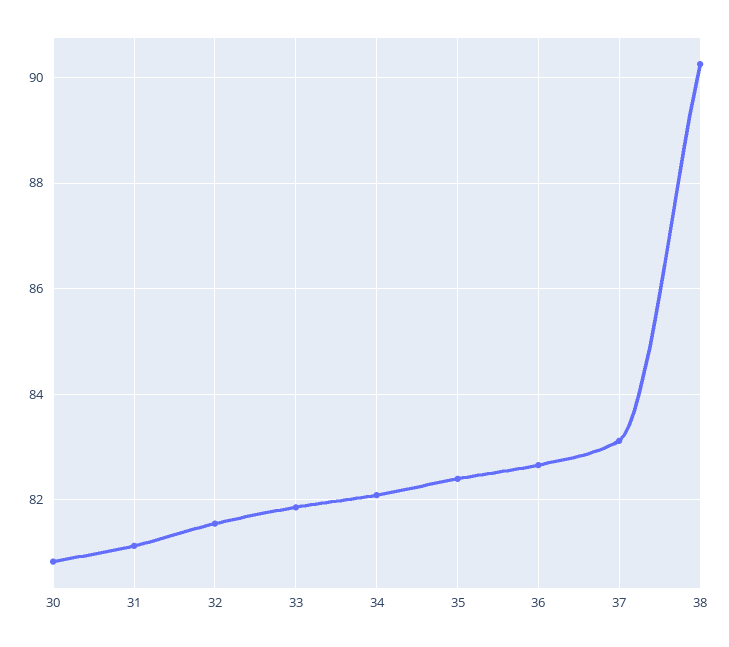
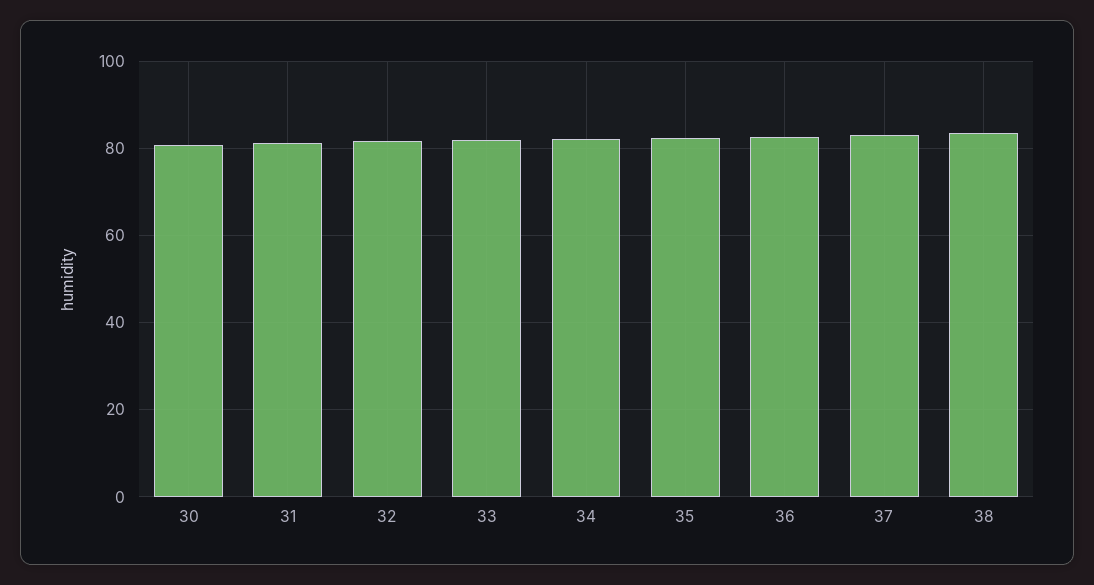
38: 90.2 -> 84

